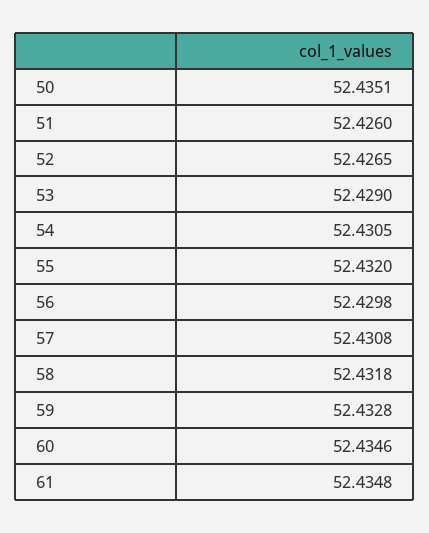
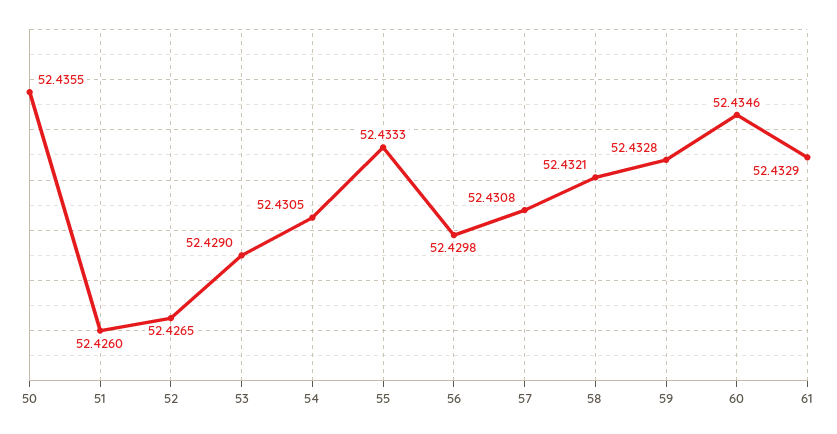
50: 52.4351 -> 52.4355
55: 52.432 -> 52.4333
58: 52.4318 -> 52.4321
61: 52.4348 -> 52.4329

